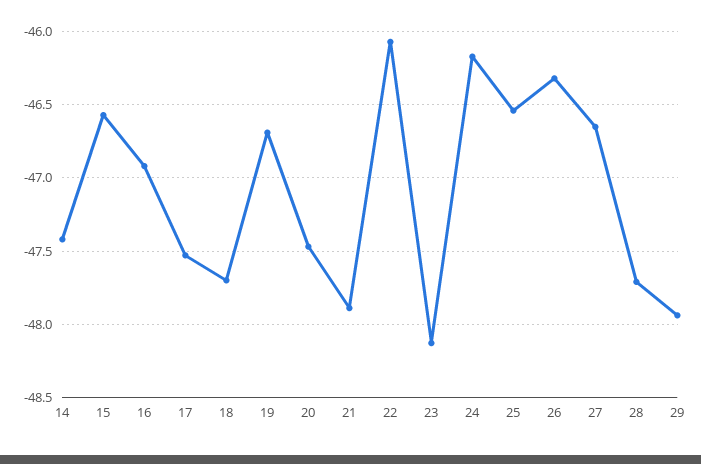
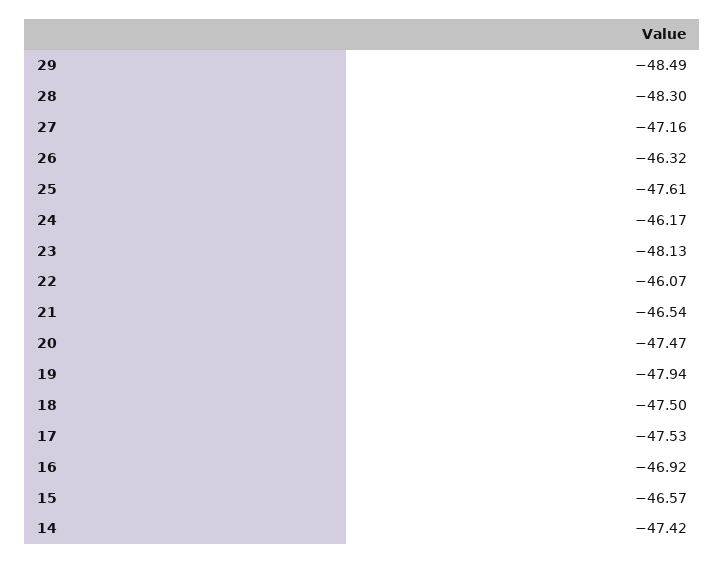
18: -47.7 -> -47.5
19: -46.7 -> -47.94
21: -47.9 -> -46.54
25: -46.55 -> -47.61
27: -46.65 -> -47.16
28: -47.7 -> -48.3
29: -47.95 -> -48.49

